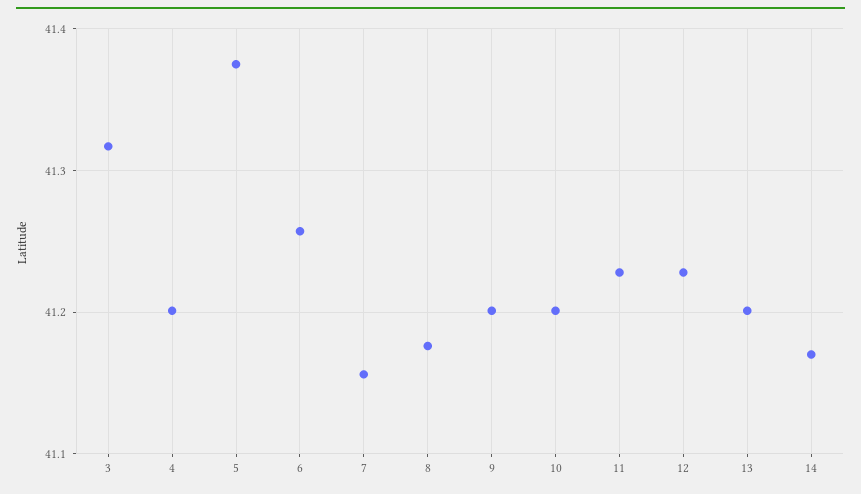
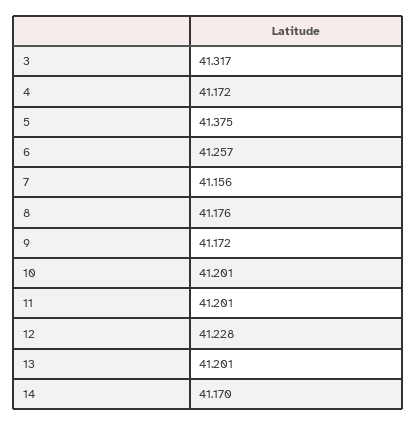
4: 41.2 -> 41.172
9: 41.2 -> 41.172
11: 41.23 -> 41.201

